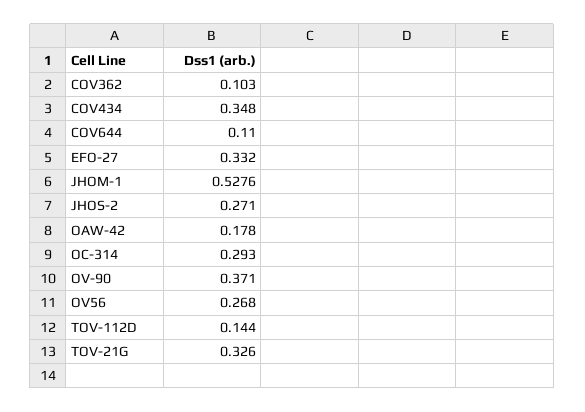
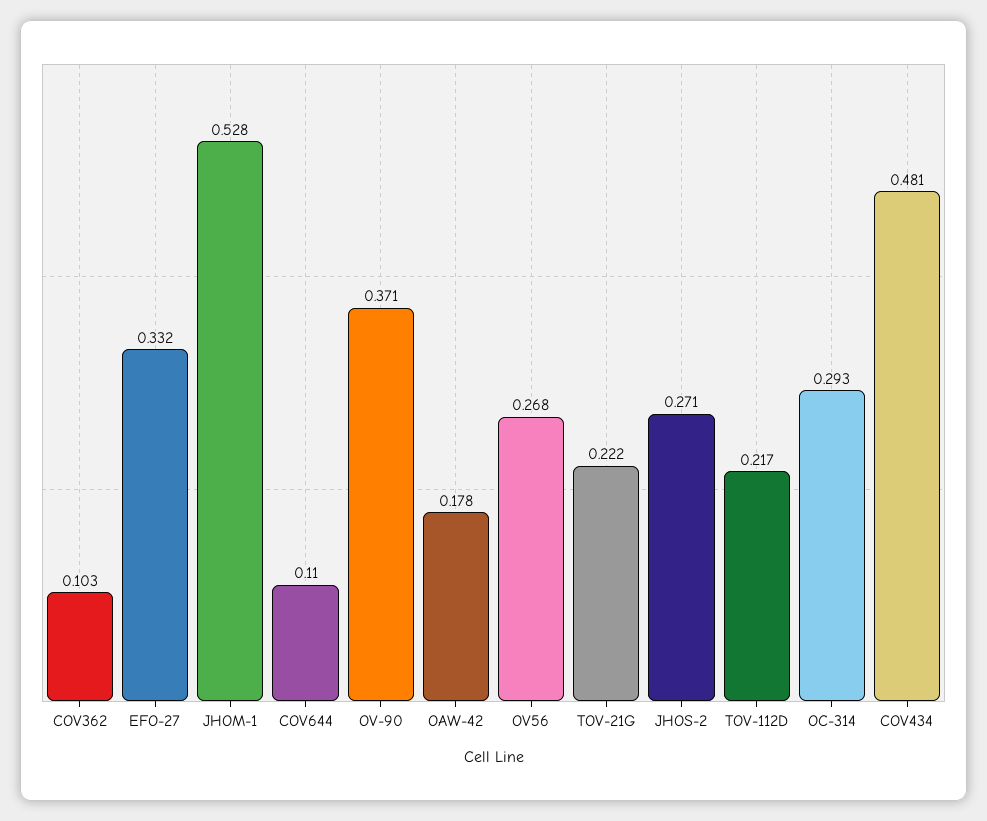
COV434: 0.348 -> 0.481
TOV-112D: 0.144 -> 0.217
TOV-21G: 0.326 -> 0.222

